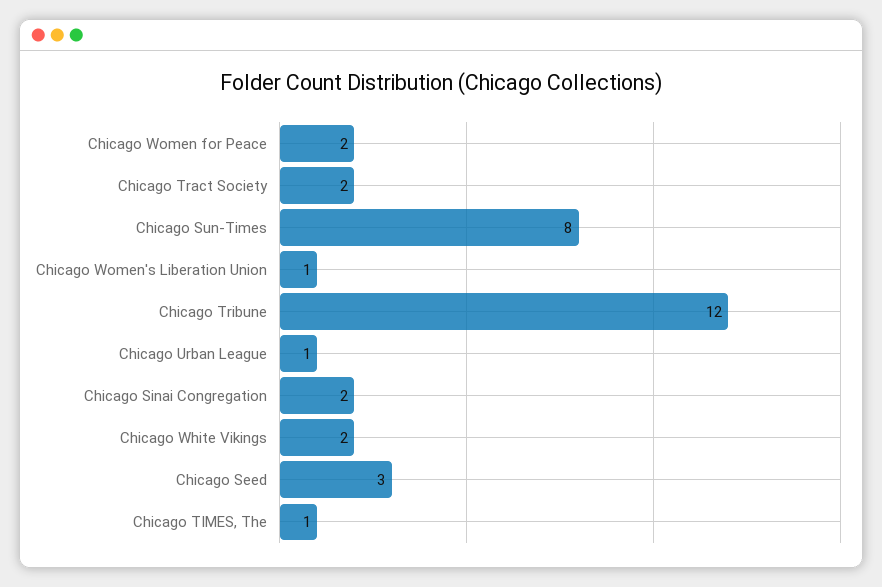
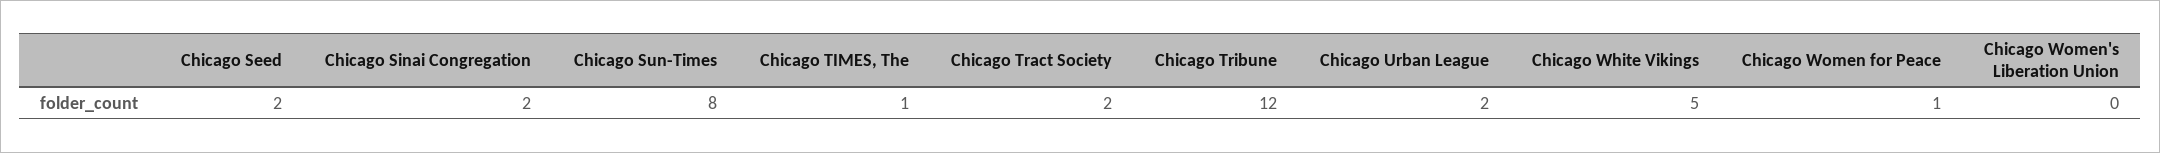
Chicago Women for Peace: 2 -> 1
Chicago Women's Liberation Union: 1 -> 0
Chicago Urban League: 1 -> 2
Chicago White Vikings: 2 -> 5
Chicago Seed: 3 -> 2

